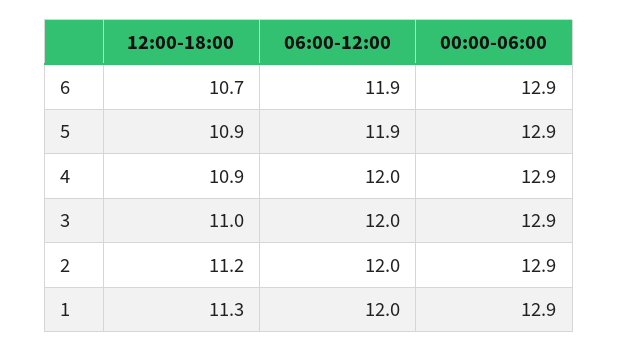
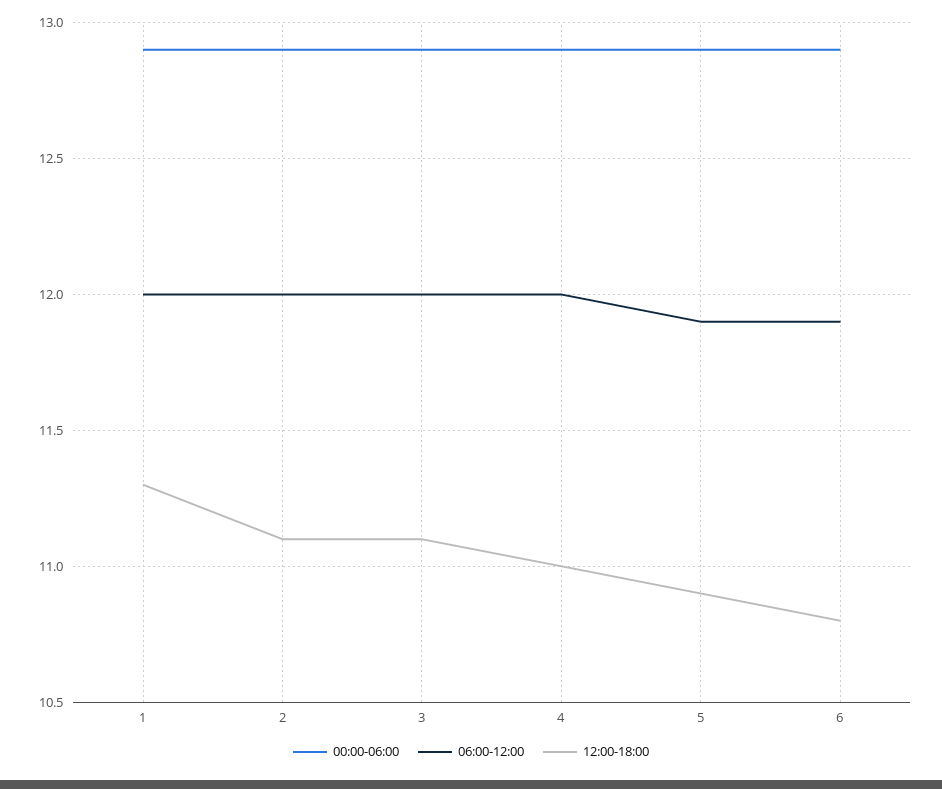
12:00-18:00, 6: 10.7 -> 10.8
12:00-18:00, 4: 10.9 -> 11
12:00-18:00, 3: 11 -> 11.1
12:00-18:00, 2: 11.2 -> 11.1

